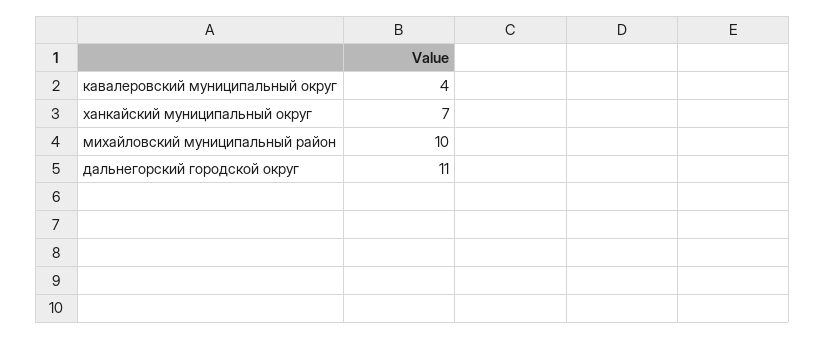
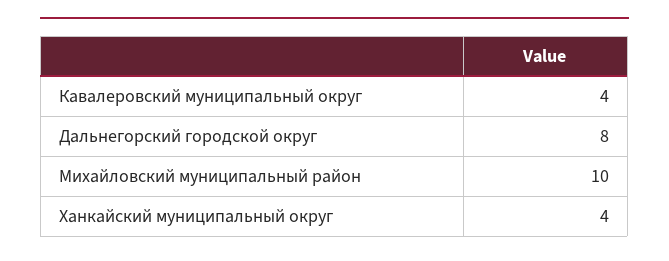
ханкайский муниципальный округ: 7 -> 4
дальнегорский городской округ: 11 -> 8

